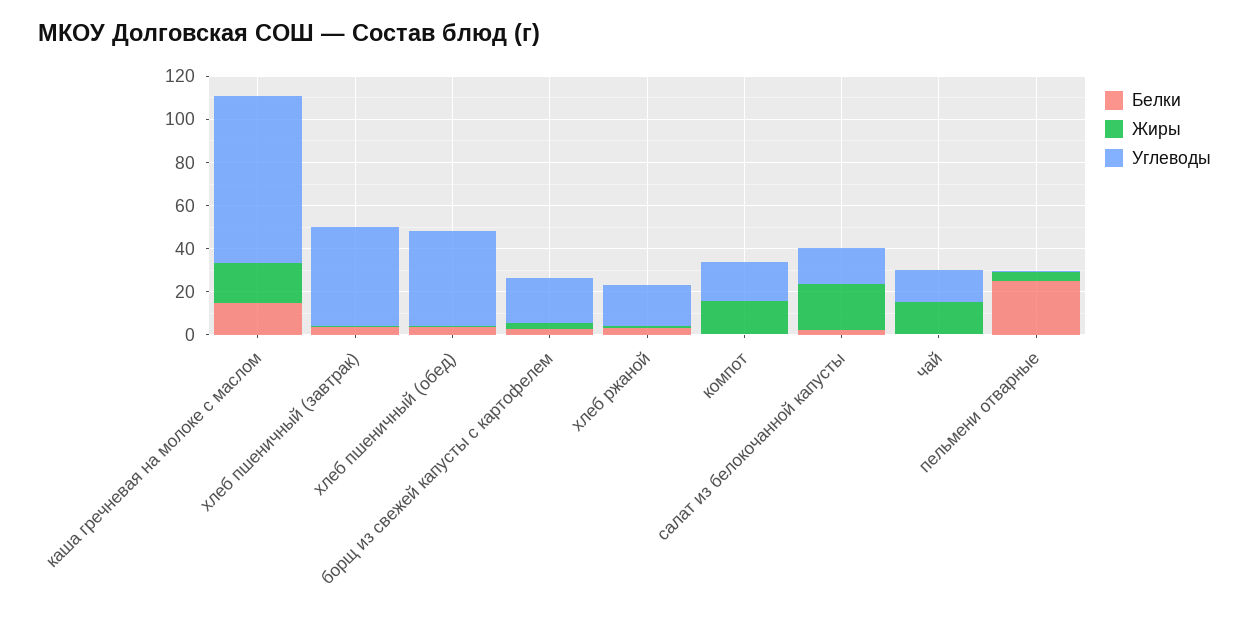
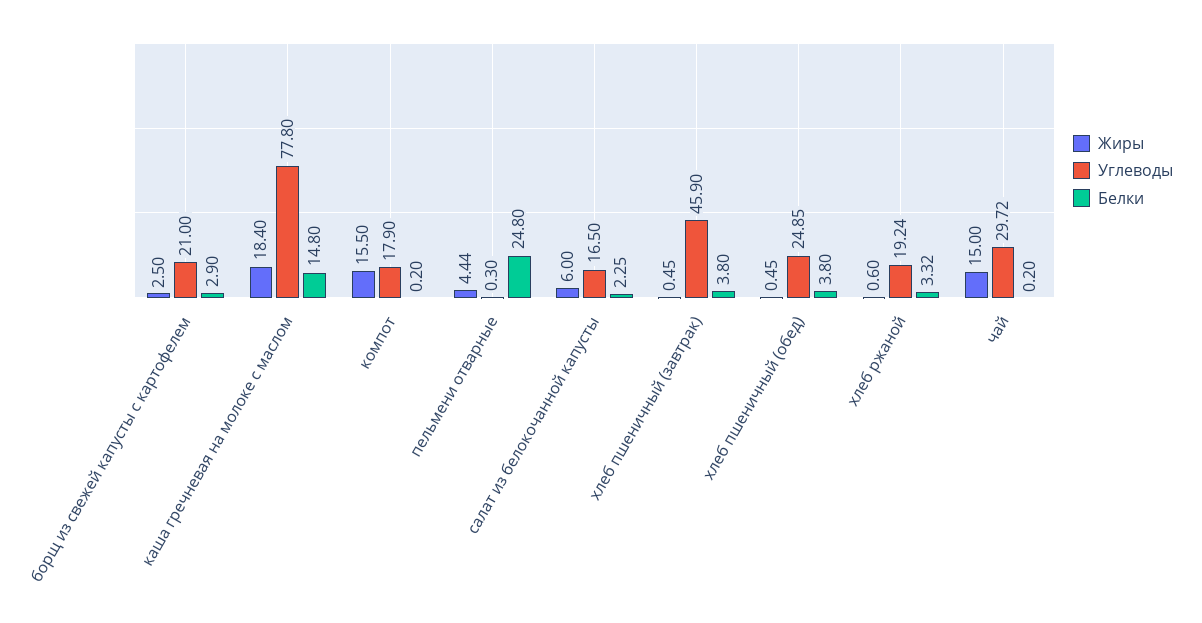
Углеводы, хлеб пшеничный (обед): 45 -> 24.85
Жиры, салат из белокочанной капусты: 20 -> 6
Углеводы, чай: 15 -> 29.72

